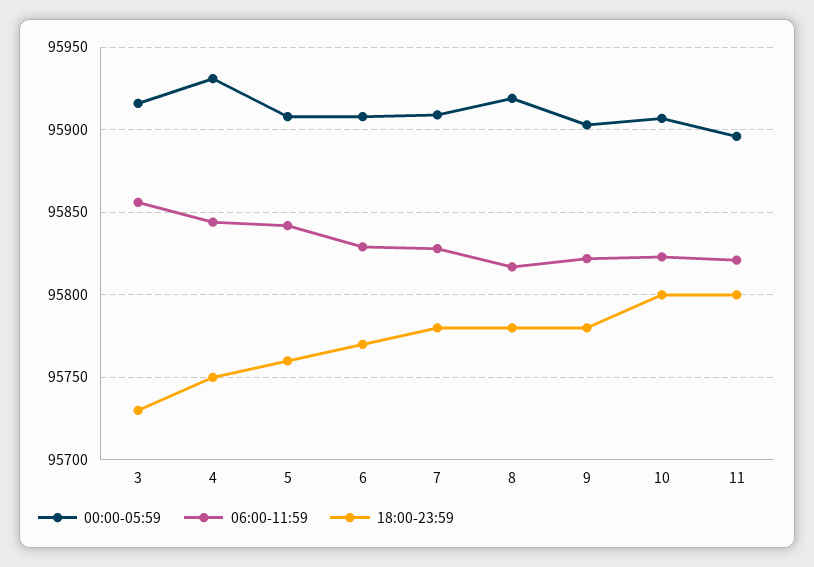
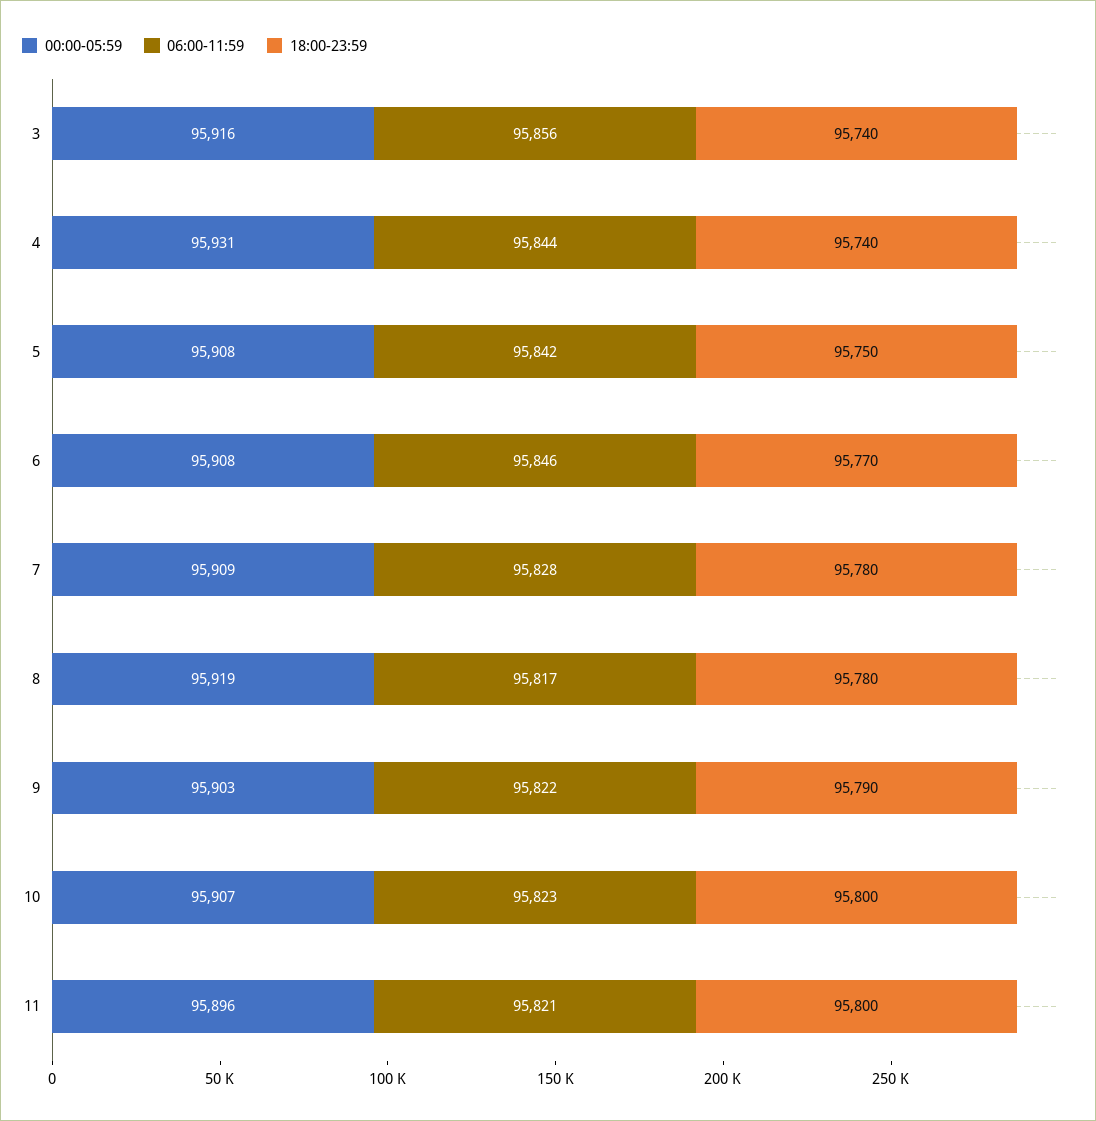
18:00-23:59, 3: 95730 -> 95740
18:00-23:59, 4: 95750 -> 95740
18:00-23:59, 5: 95760 -> 95750
06:00-11:59, 6: 95830 -> 95846
18:00-23:59, 9: 95780 -> 95790

